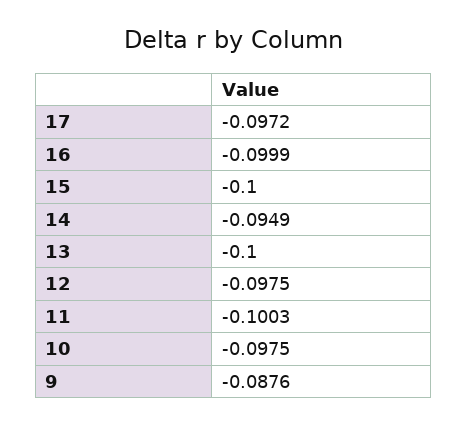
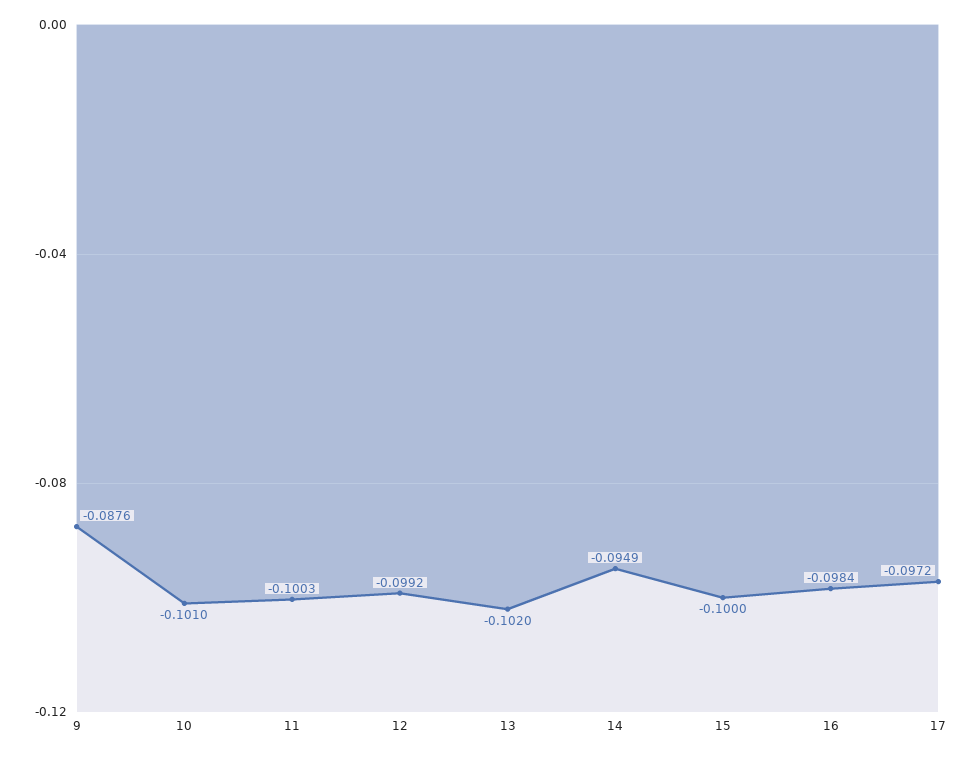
16: -0.0999 -> -0.0984
13: -0.1 -> -0.102
12: -0.0975 -> -0.0992
10: -0.0975 -> -0.101

